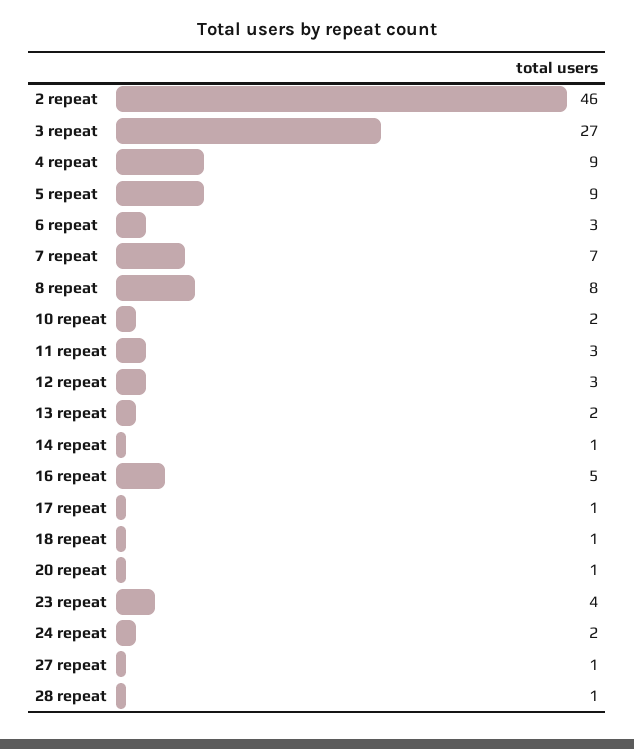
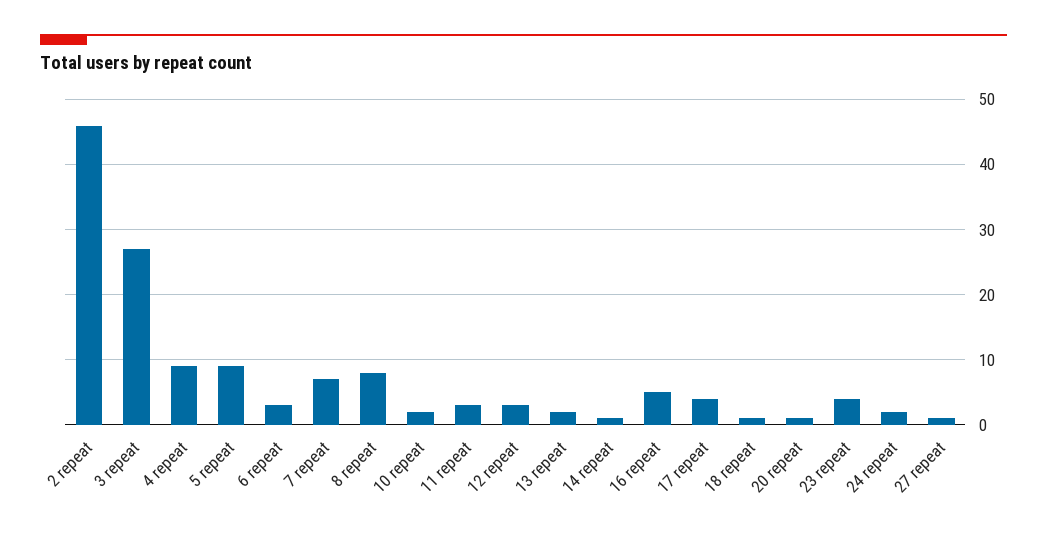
17 repeat: 1 -> 4
28 repeat: 1 -> none

